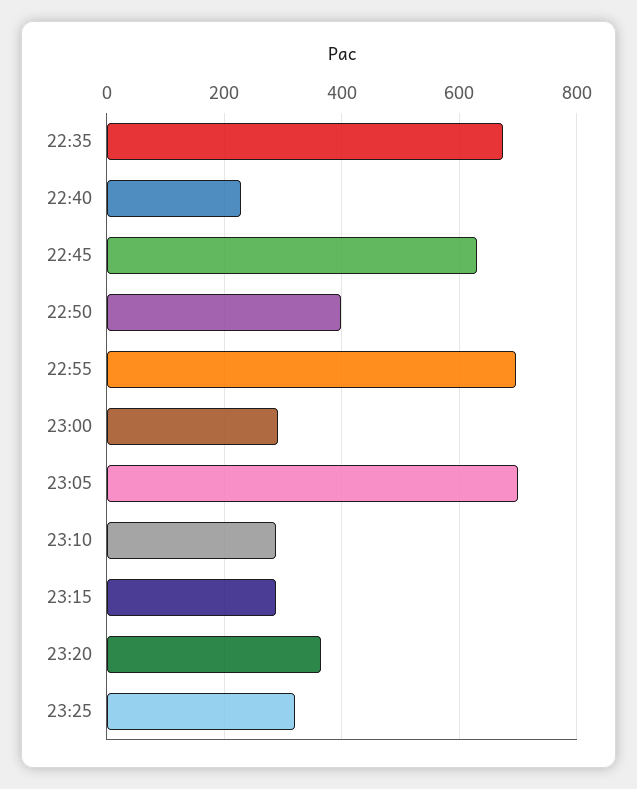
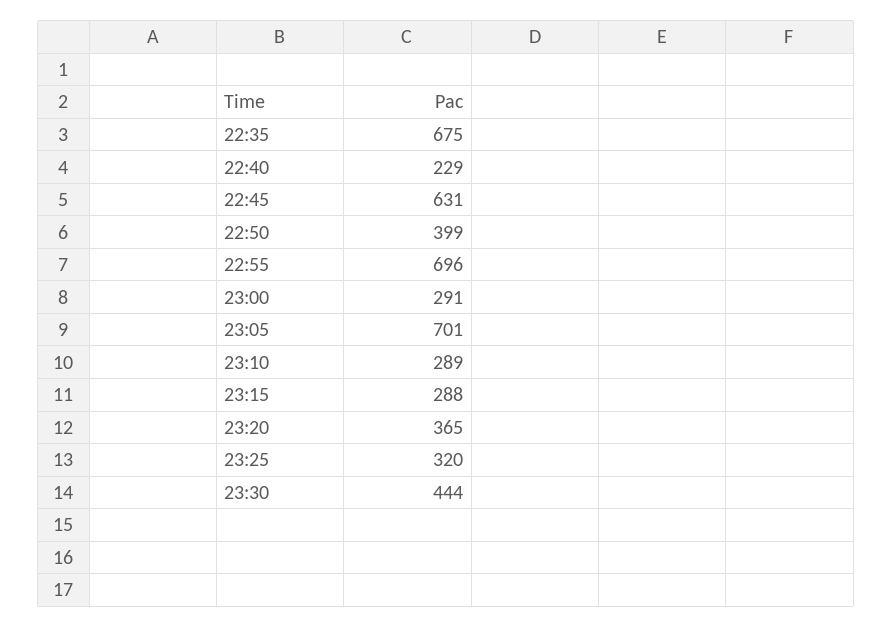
23:30: none -> 444

